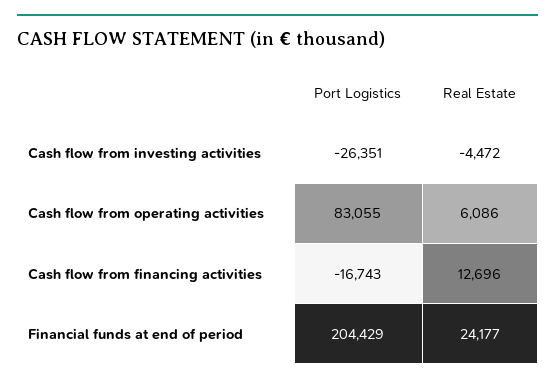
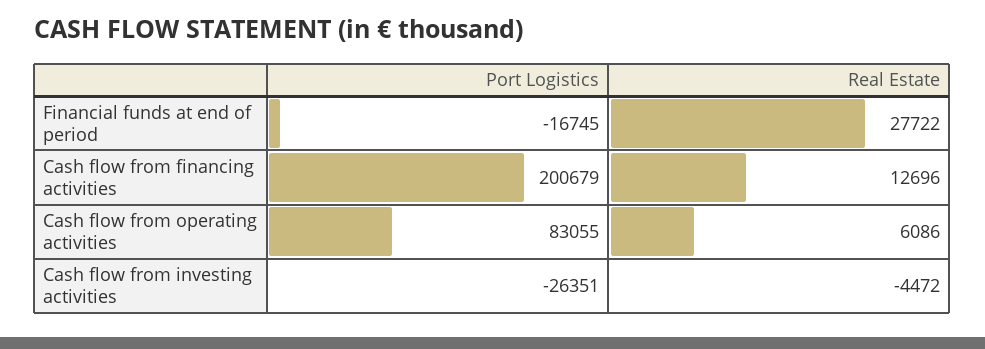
Port Logistics, Cash flow from financing activities: -16743 -> 200679
Port Logistics, Financial funds at end of period: 204429 -> -16745
Real Estate, Financial funds at end of period: 24177 -> 27722

